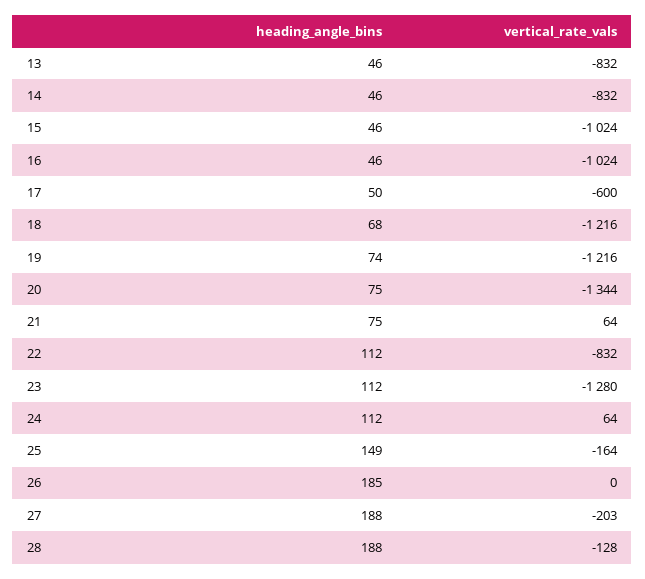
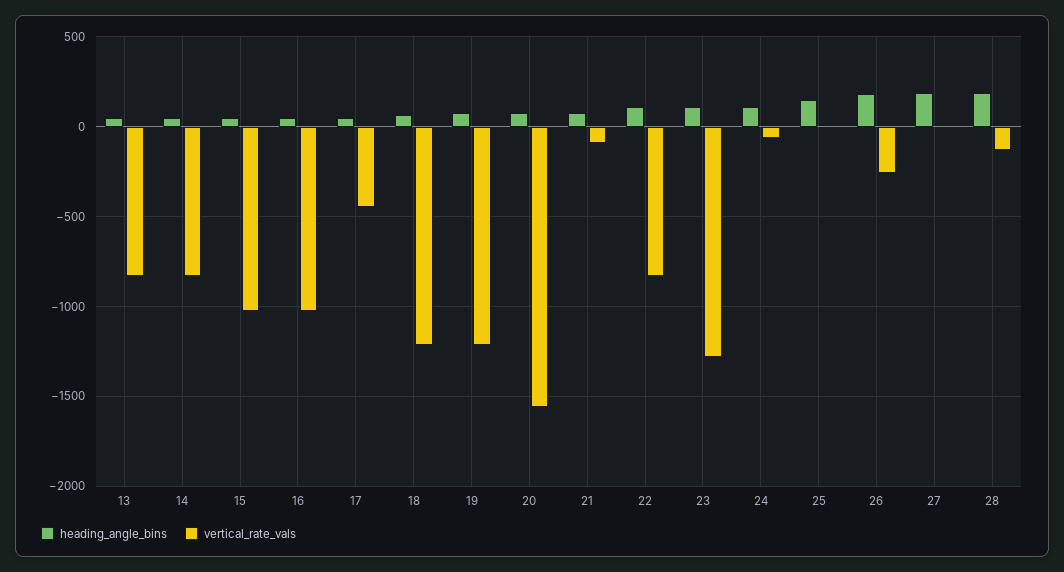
vertical_rate_vals, 17: -600 -> -450
vertical_rate_vals, 20: -1344 -> -1550
vertical_rate_vals, 21: 64 -> -100
vertical_rate_vals, 24: 64 -> -50
vertical_rate_vals, 25: -164 -> 0
vertical_rate_vals, 26: 0 -> -250
vertical_rate_vals, 27: -203 -> 0

